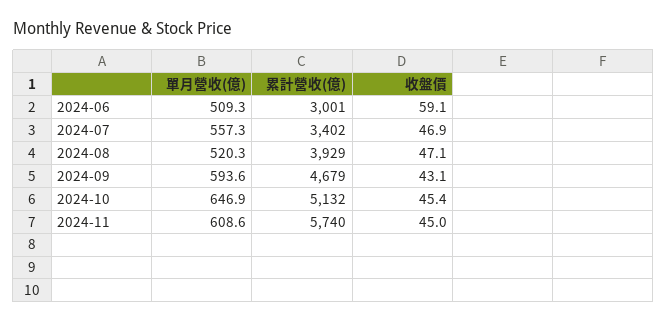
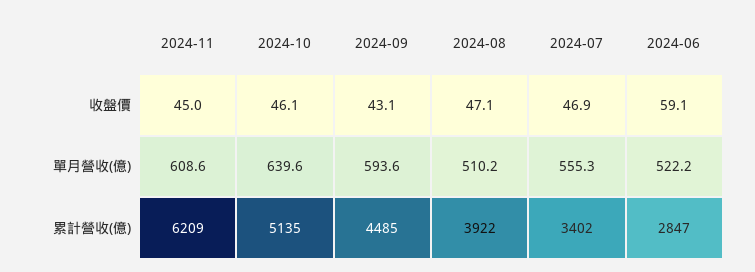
單月營收(億), 2024-06: 509.3 -> 522.2
累計營收(億), 2024-06: 3001 -> 2847
單月營收(億), 2024-07: 557.3 -> 555.3
單月營收(億), 2024-08: 520.3 -> 510.2
累計營收(億), 2024-08: 3929 -> 3922
累計營收(億), 2024-09: 4679 -> 4485
單月營收(億), 2024-10: 646.9 -> 639.6
累計營收(億), 2024-10: 5132 -> 5135
收盤價, 2024-10: 45.4 -> 46.1
累計營收(億), 2024-11: 5740 -> 6209

